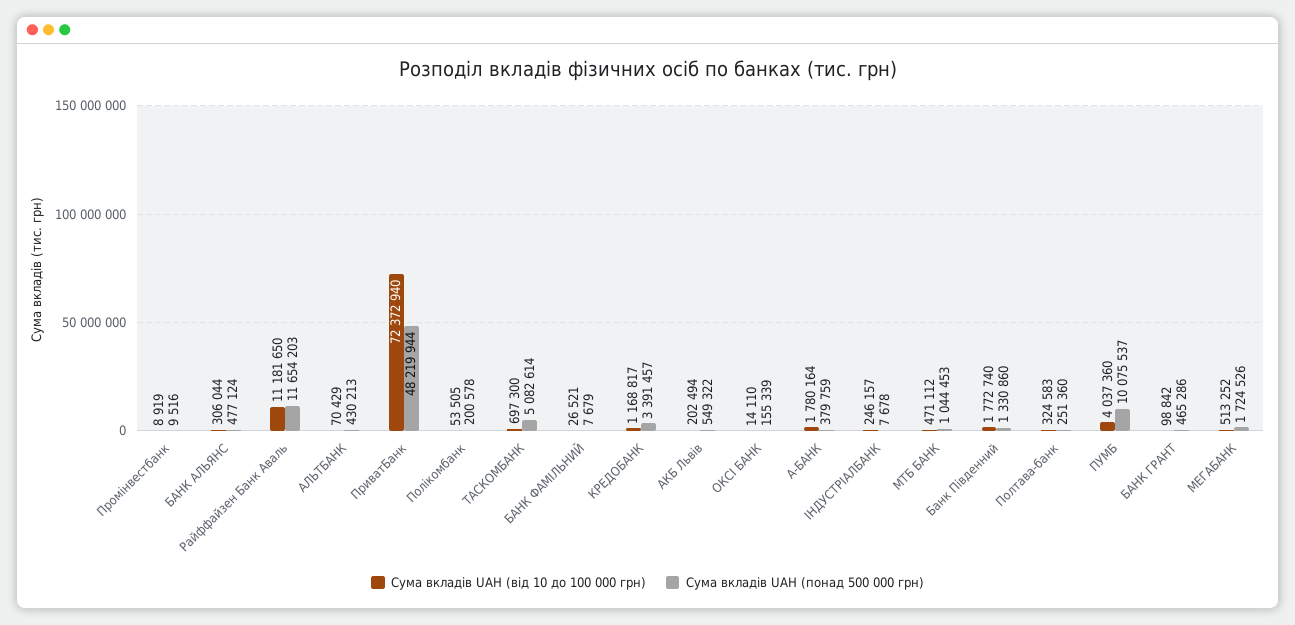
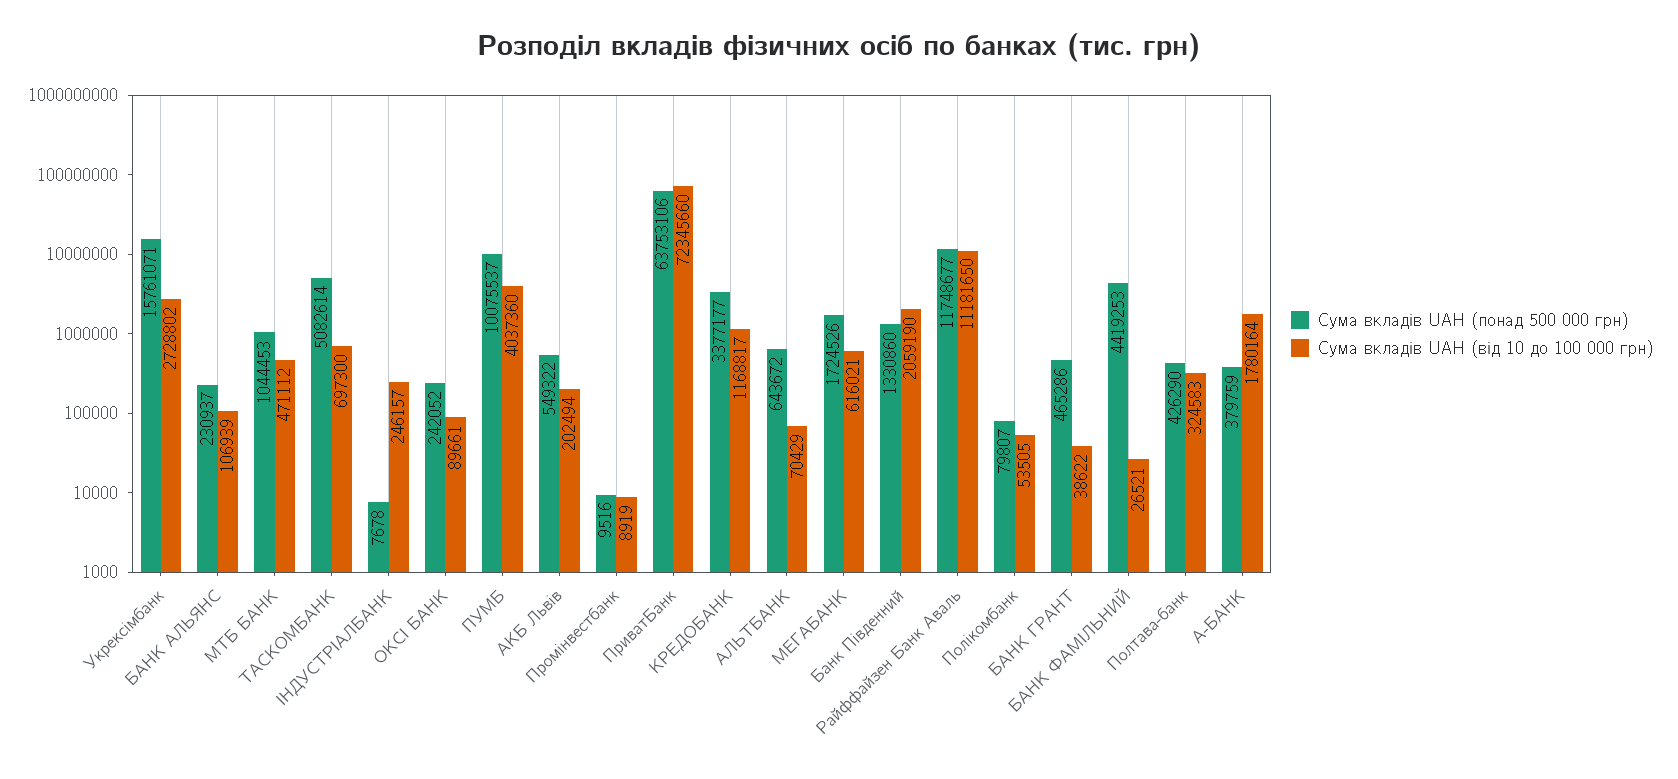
Сума вкладів UAH (від 10 до 100 000 грн), БАНК АЛЬЯНС: 306044 -> 106939
Сума вкладів UAH (понад 500 000 грн), БАНК АЛЬЯНС: 477124 -> 230937
Сума вкладів UAH (понад 500 000 грн), Райффайзен Банк Аваль: 11654203 -> 11748677
Сума вкладів UAH (понад 500 000 грн), АЛЬТБАНК: 430213 -> 643672
Сума вкладів UAH (від 10 до 100 000 грн), ПриватБанк: 72372940 -> 72345660
Сума вкладів UAH (понад 500 000 грн), ПриватБанк: 48219944 -> 63753106
Сума вкладів UAH (понад 500 000 грн), Полікомбанк: 200578 -> 79807
Сума вкладів UAH (понад 500 000 грн), БАНК ФАМІЛЬНИЙ: 7679 -> 4419253
Сума вкладів UAH (понад 500 000 грн), КРЕДОБАНК: 3391457 -> 3377177
Сума вкладів UAH (від 10 до 100 000 грн), ОКСІ БАНК: 14110 -> 89661
Сума вкладів UAH (понад 500 000 грн), ОКСІ БАНК: 155339 -> 242052
Сума вкладів UAH (від 10 до 100 000 грн), Банк Південний: 1772740 -> 2059190
Сума вкладів UAH (понад 500 000 грн), Полтава-банк: 251360 -> 426290
Сума вкладів UAH (від 10 до 100 000 грн), БАНК ГРАНТ: 98842 -> 38622
Сума вкладів UAH (від 10 до 100 000 грн), МЕГАБАНК: 513252 -> 616021
Сума вкладів UAH (понад 500 000 грн), Укрексімбанк: none -> 15761071
Сума вкладів UAH (від 10 до 100 000 грн), Укрексімбанк: none -> 2728802

